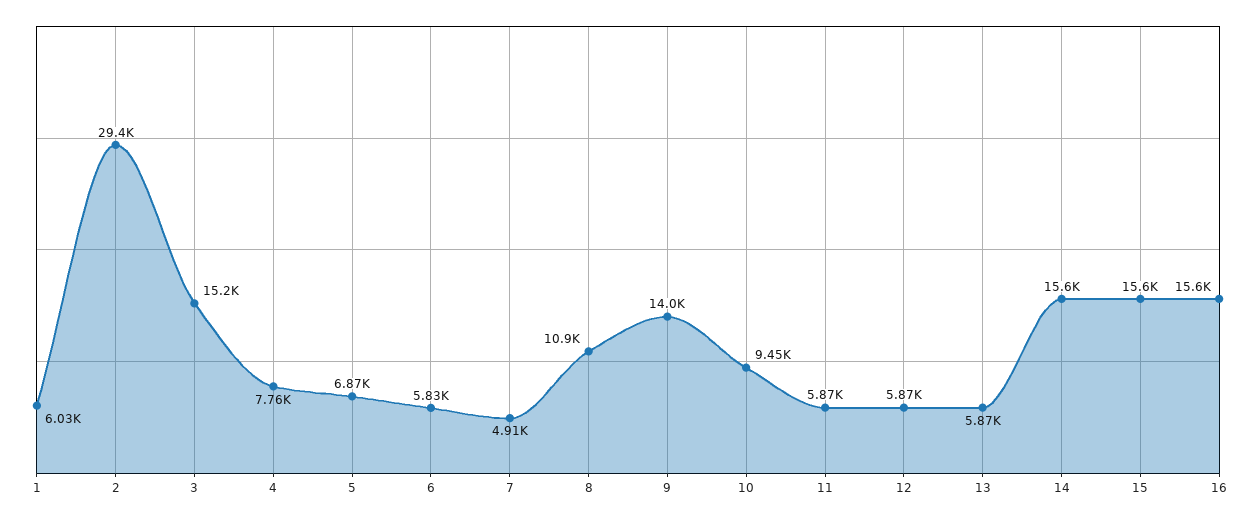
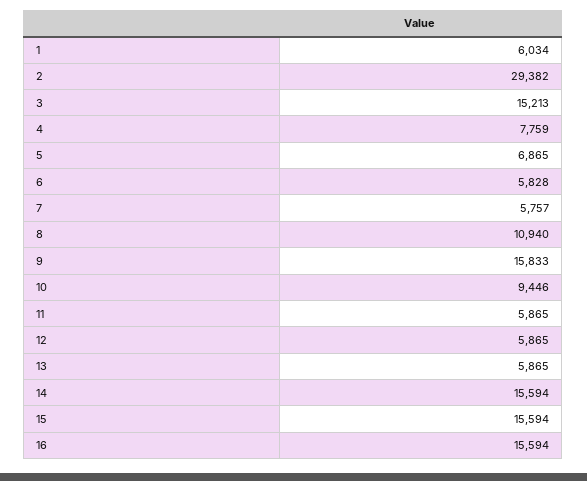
7: 4910 -> 5757
9: 14000 -> 15833

